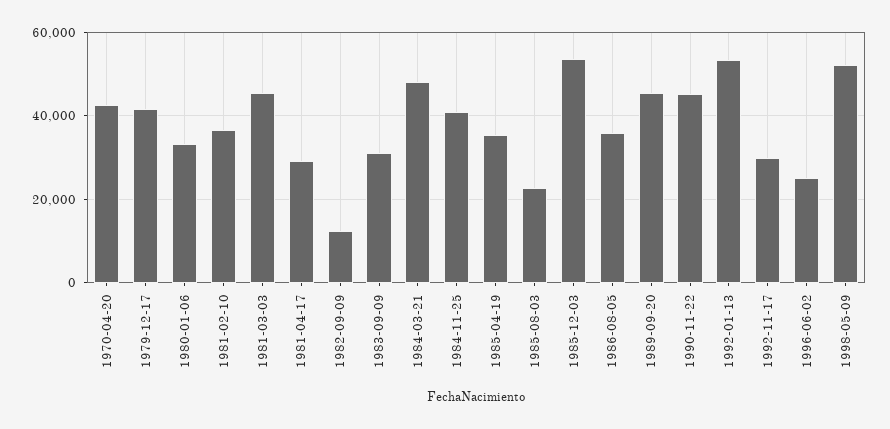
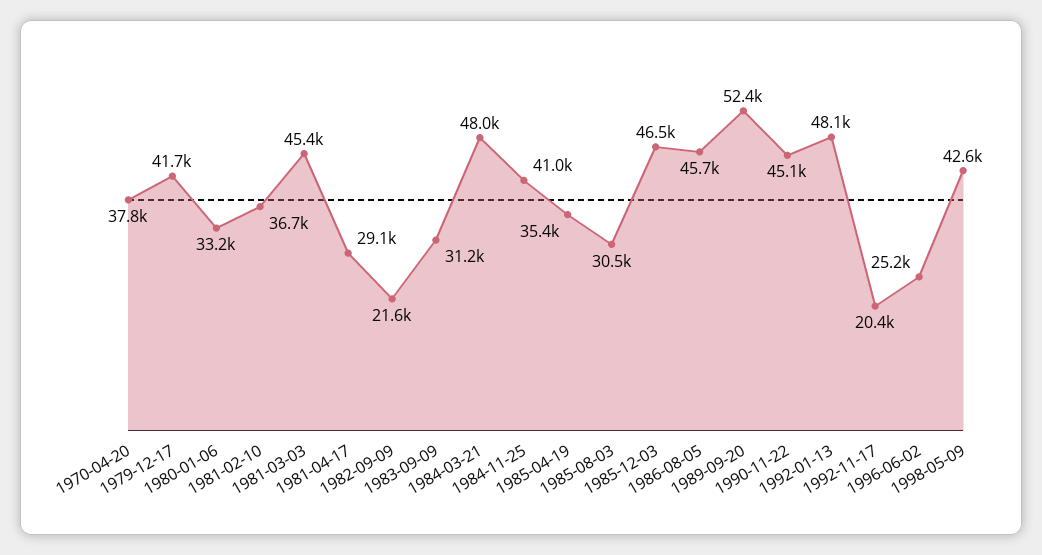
1970-04-20: 42000 -> 37800
1982-09-09: 12000 -> 21600
1985-08-03: 22000 -> 30500
1985-12-03: 54000 -> 46500
1986-08-05: 36000 -> 45700
1989-09-20: 46000 -> 52400
1992-01-13: 54000 -> 48100
1992-11-17: 30000 -> 20400
1998-05-09: 52000 -> 42600

